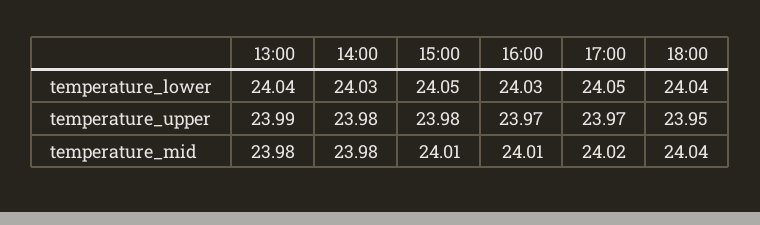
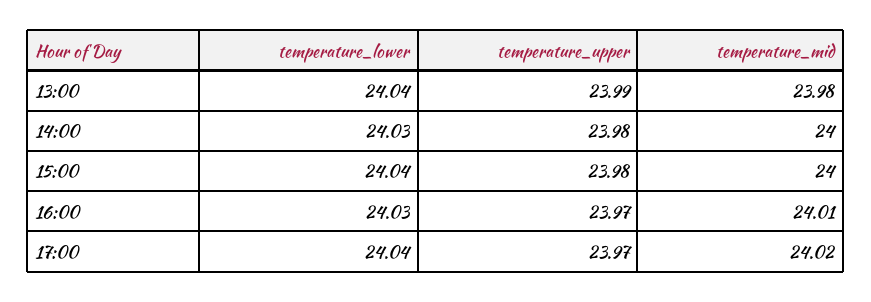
15:00, temperature_lower: 24.05 -> 24.04
17:00, temperature_lower: 24.05 -> 24.04
18:00, temperature_lower: 24.04 -> none
18:00, temperature_upper: 23.95 -> none
14:00, temperature_mid: 23.98 -> 24
15:00, temperature_mid: 24.01 -> 24
18:00, temperature_mid: 24.04 -> none

